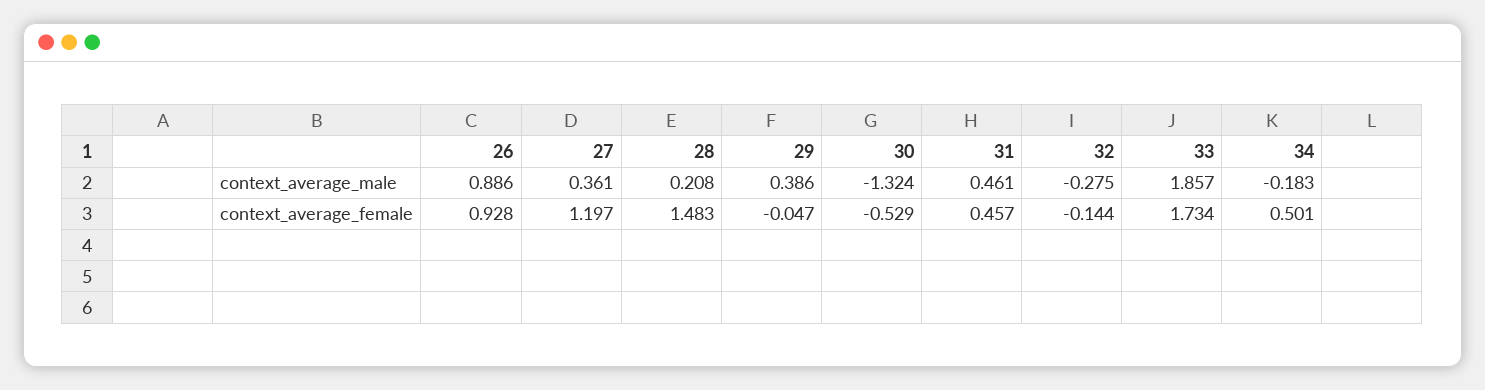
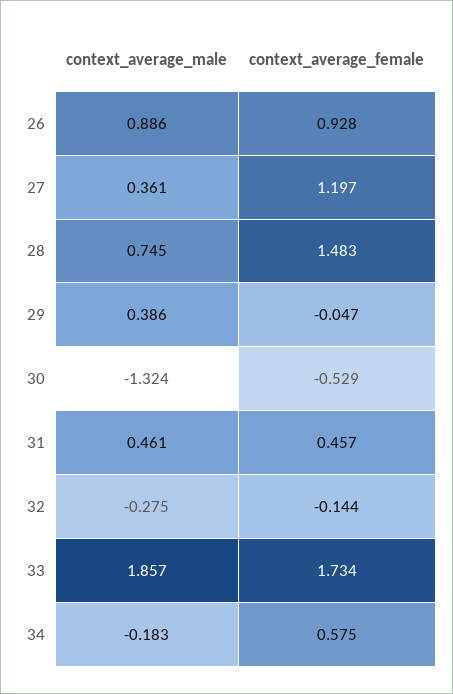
28, context_average_male: 0.208 -> 0.745
34, context_average_female: 0.501 -> 0.575

